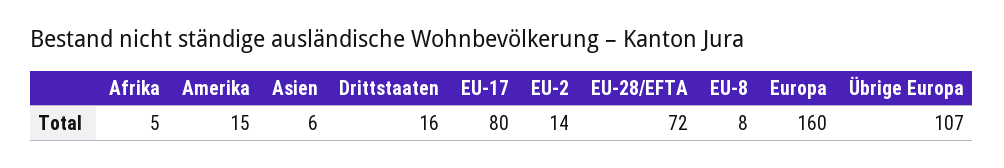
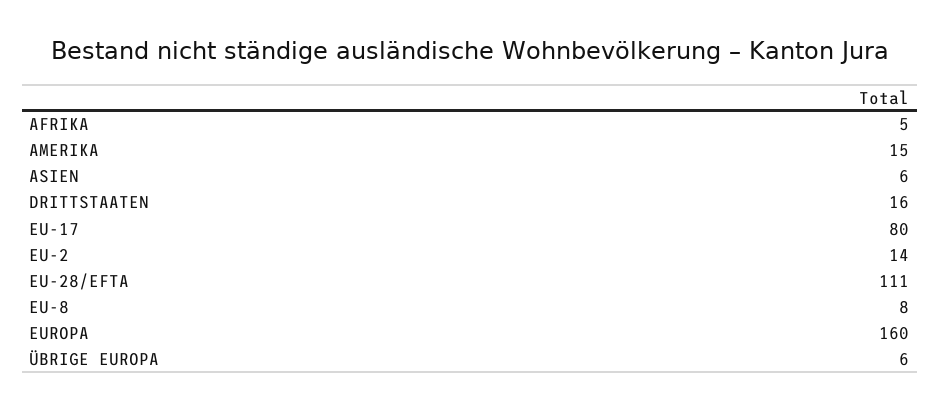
EU-28/EFTA: 72 -> 111
Übrige Europa: 107 -> 6

